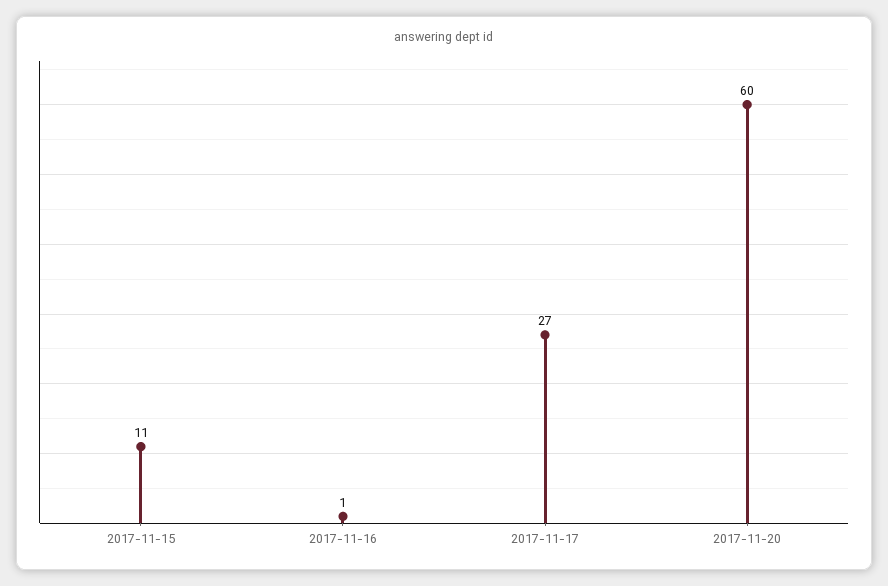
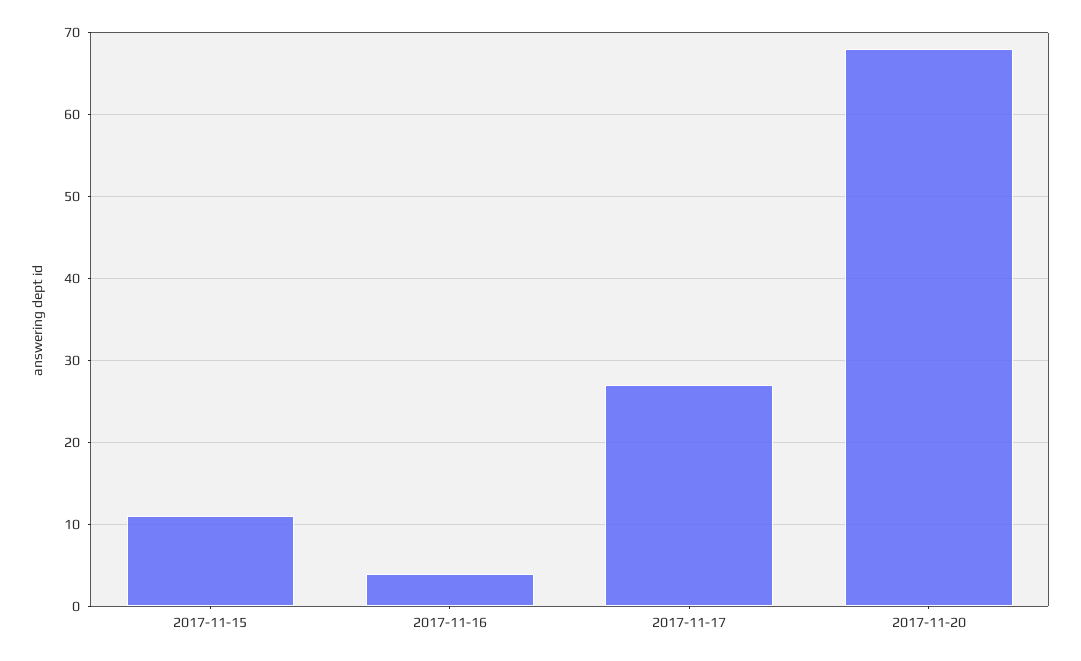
2017-11-16: 1 -> 4
2017-11-20: 60 -> 68

